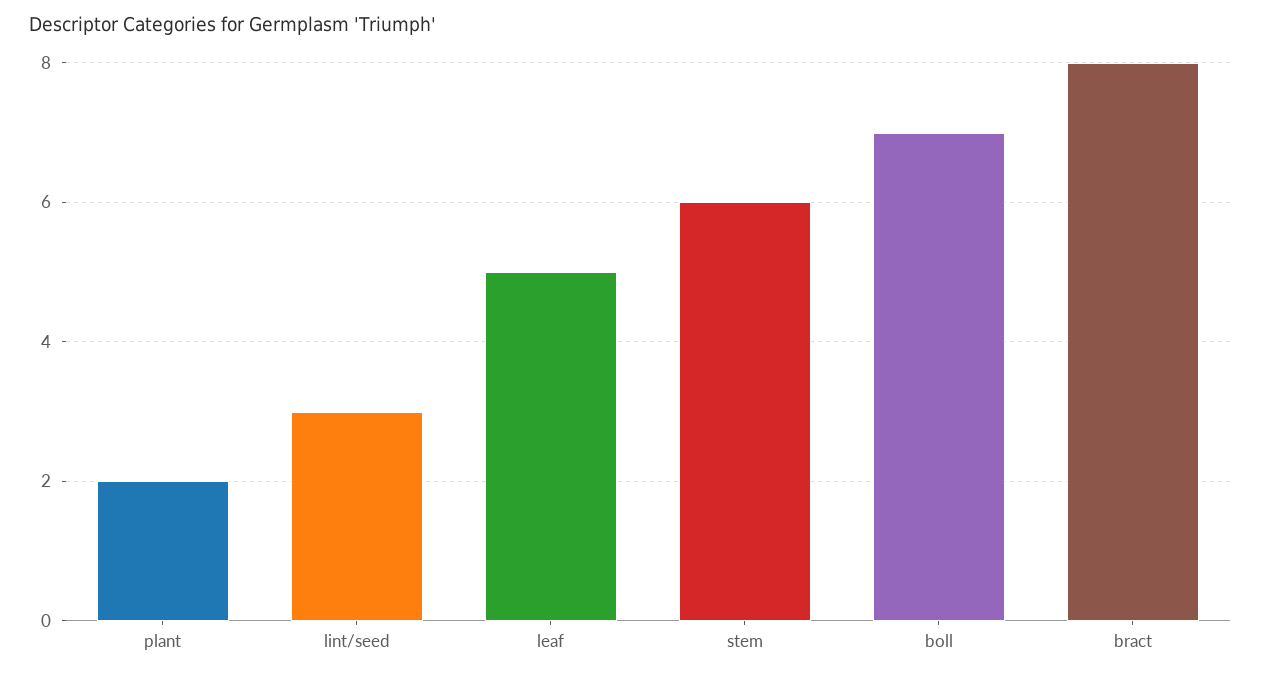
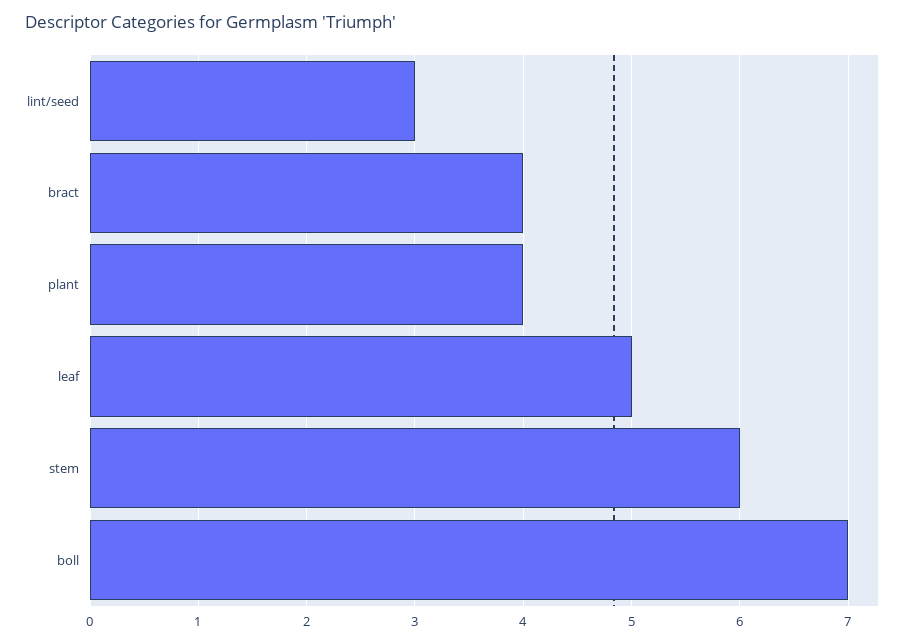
plant: 2 -> 4
bract: 8 -> 4

